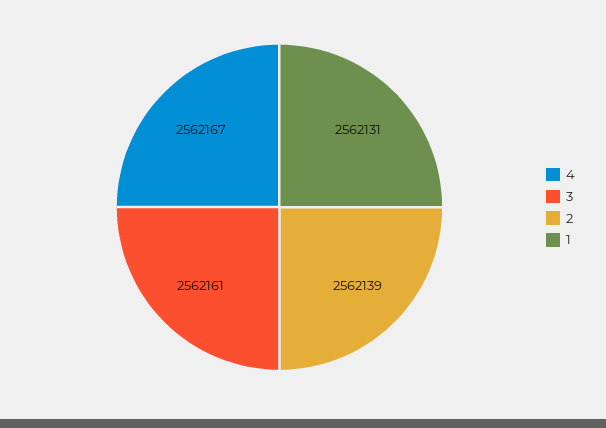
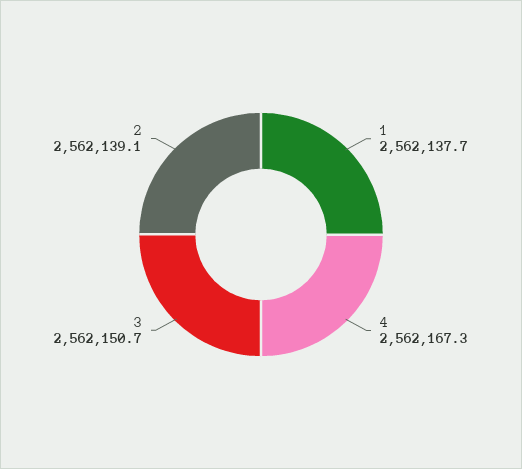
3: 2562161 -> 2562150.7
1: 2562131 -> 2562137.7

